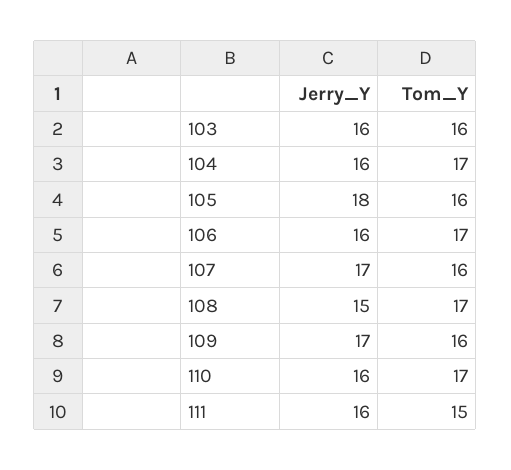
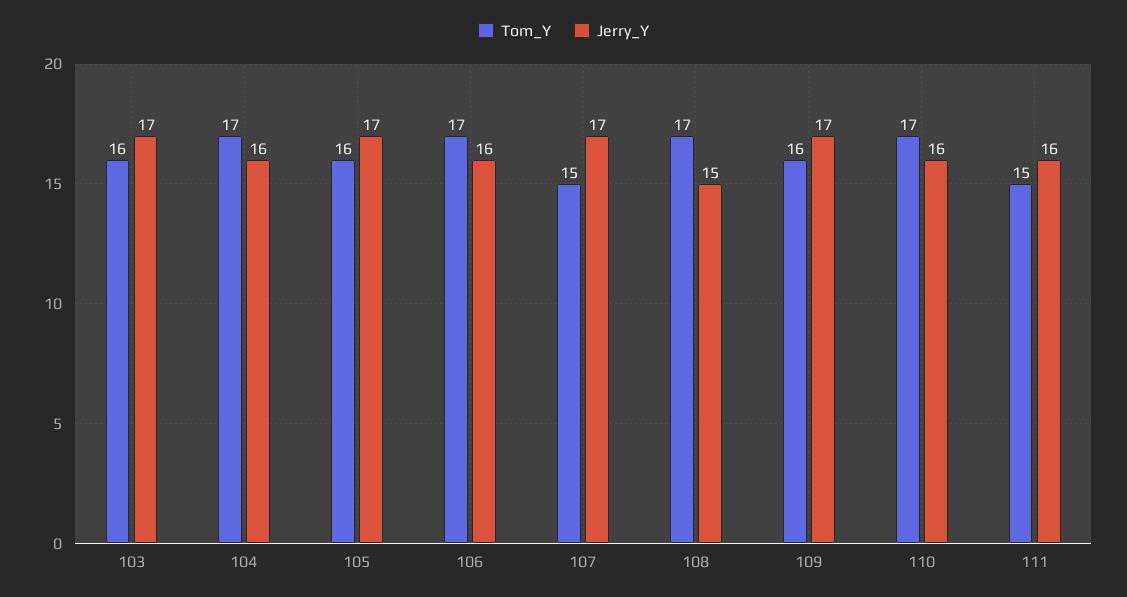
Jerry_Y, 103: 16 -> 17
Jerry_Y, 105: 18 -> 17
Tom_Y, 107: 16 -> 15

